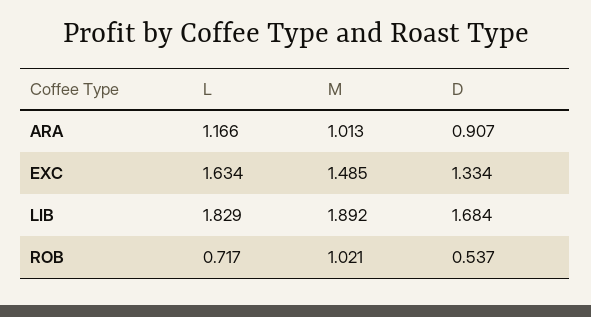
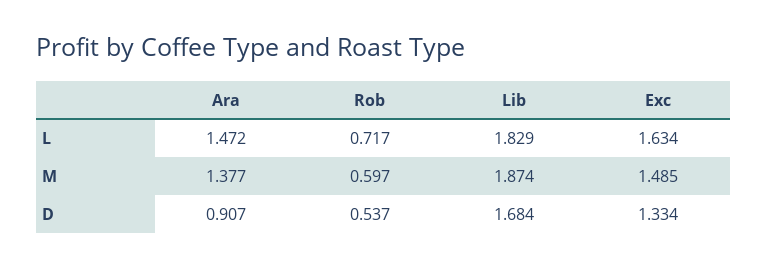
L, ARA: 1.166 -> 1.472
M, ARA: 1.013 -> 1.377
M, LIB: 1.892 -> 1.874
M, ROB: 1.021 -> 0.597

